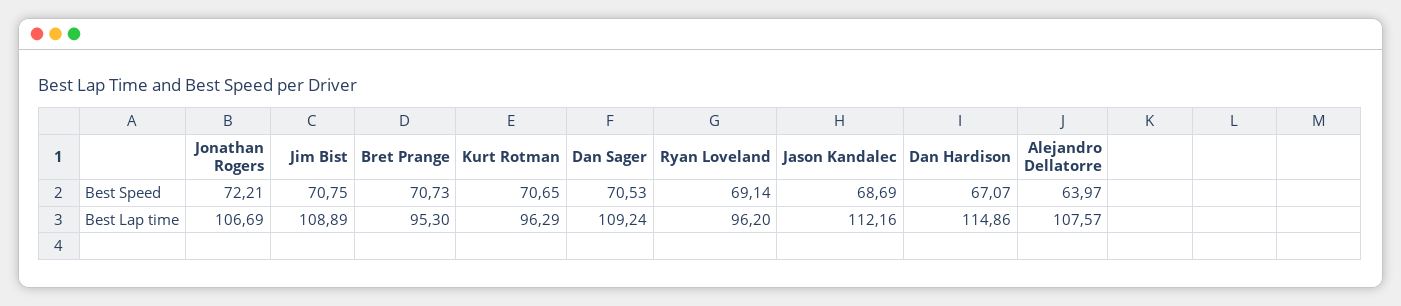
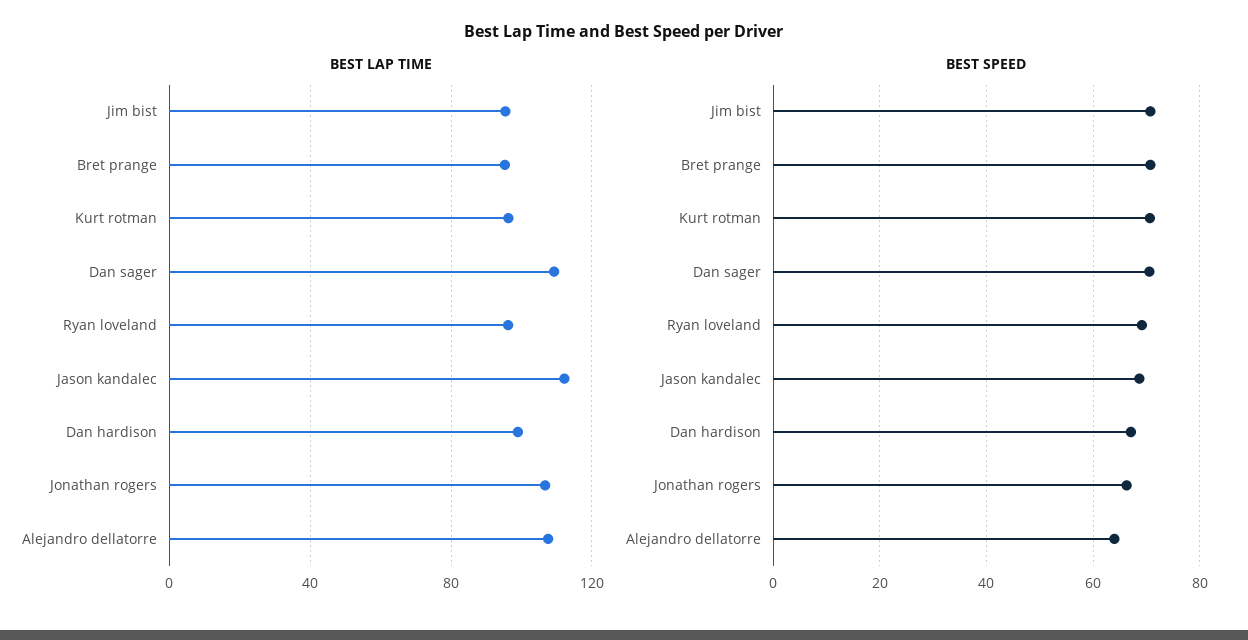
Best Speed, Jonathan Rogers: 72.21 -> 66
Best Lap time, Jim Bist: 108.89 -> 95
Best Lap time, Dan Hardison: 114.86 -> 100

